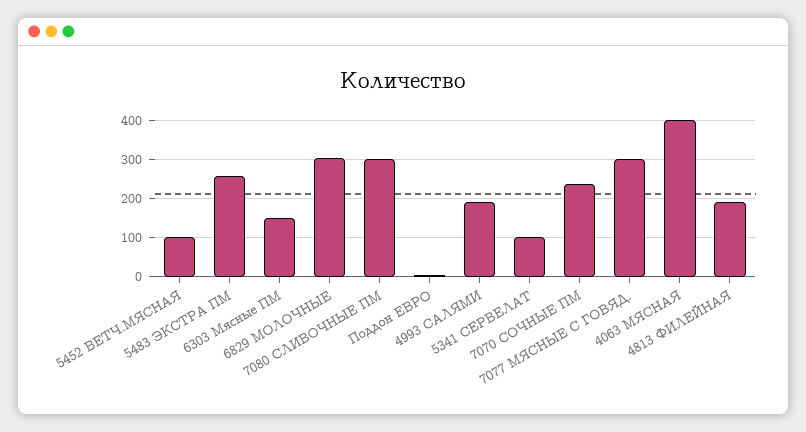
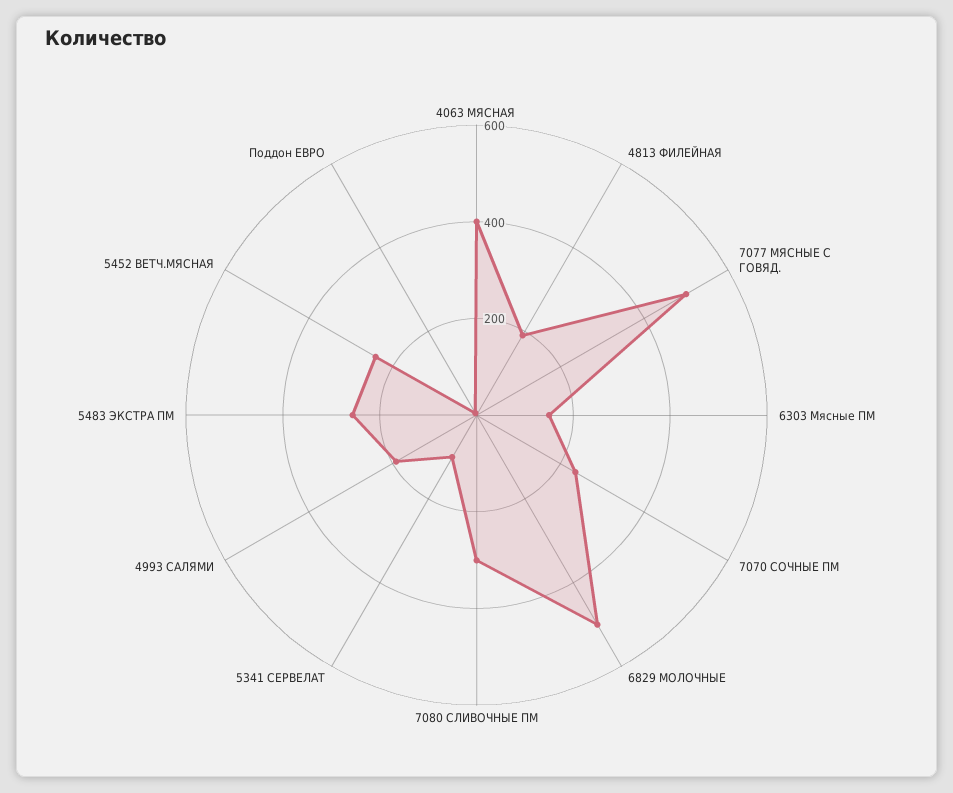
5452 ВЕТЧ.МЯСНАЯ: 100 -> 250
6829 МОЛОЧНЫЕ: 300 -> 500
7077 МЯСНЫЕ С ГОВЯД.: 300 -> 500

